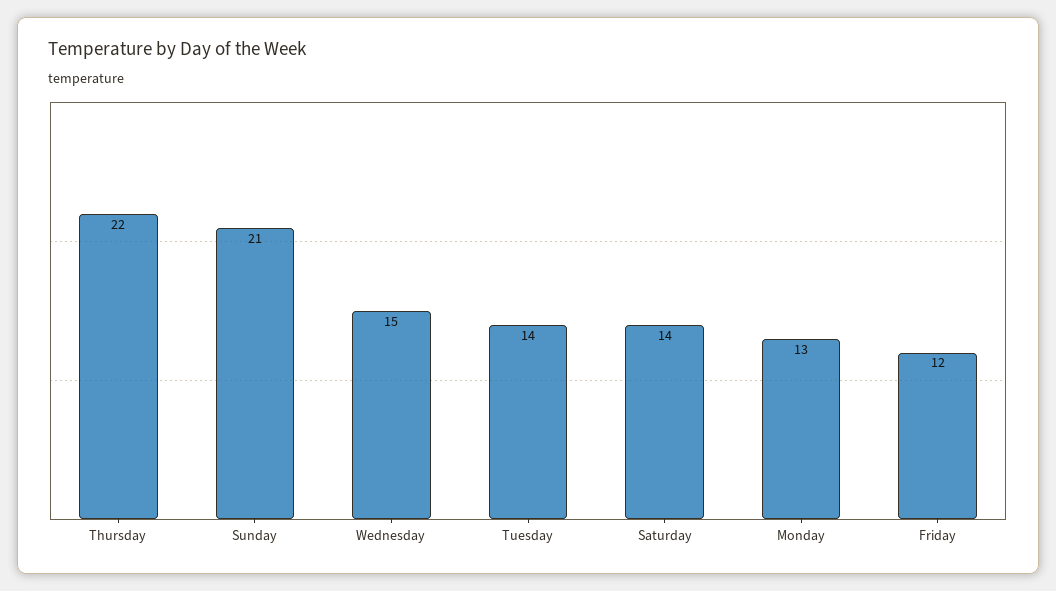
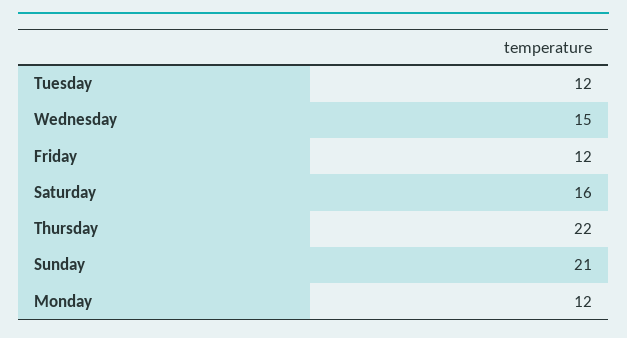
Tuesday: 14 -> 12
Saturday: 14 -> 16
Monday: 13 -> 12

